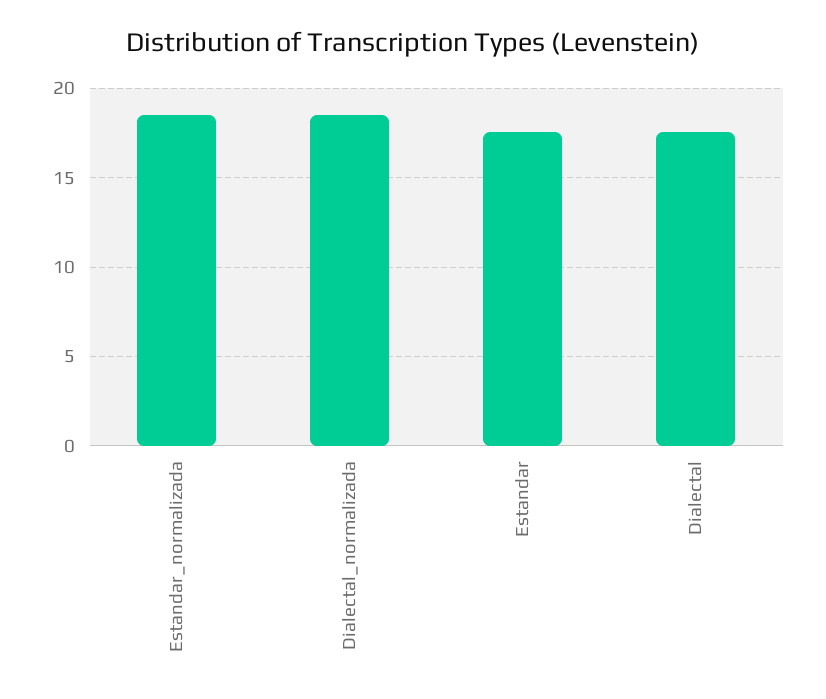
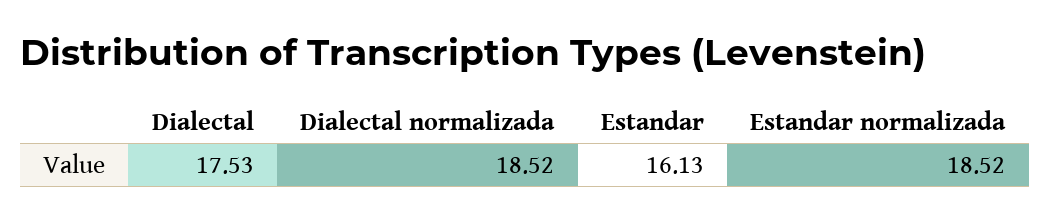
Estandar: 17.5 -> 16.13

